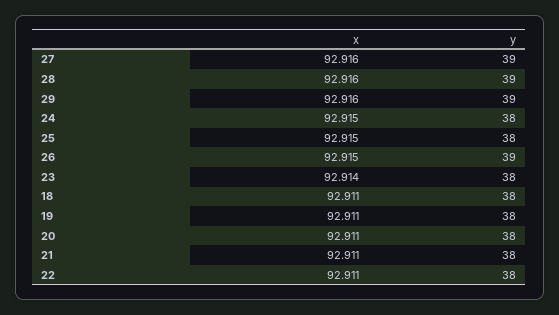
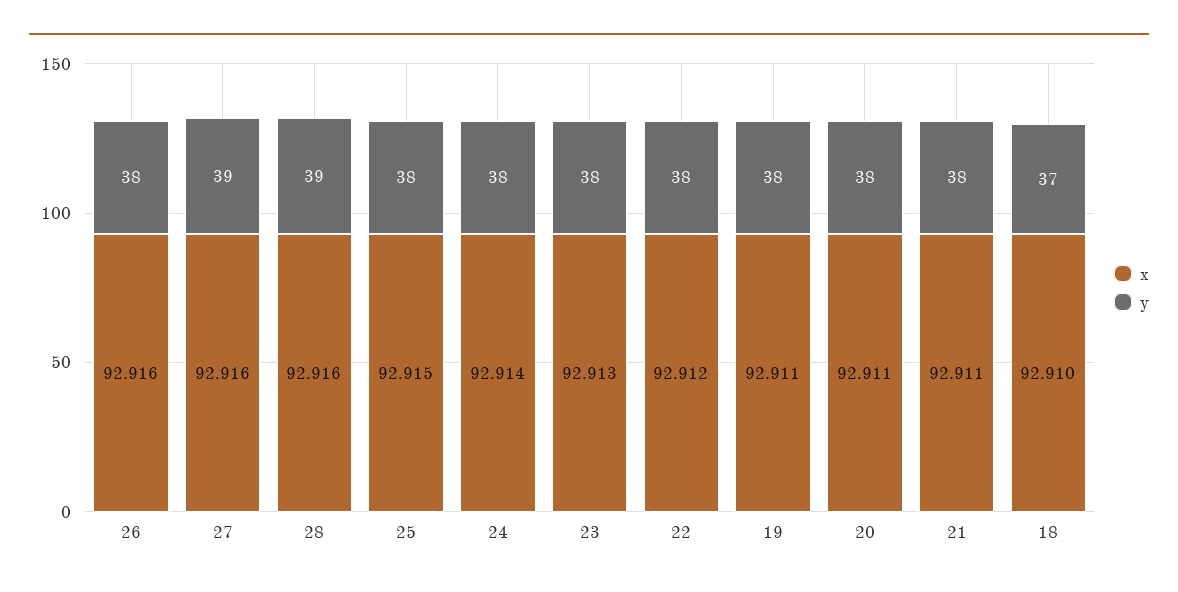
x, 29: 92.916 -> none
y, 29: 39 -> none
x, 24: 92.915 -> 92.914
x, 26: 92.915 -> 92.916
y, 26: 39 -> 38
x, 23: 92.914 -> 92.913
x, 18: 92.911 -> 92.91
y, 18: 38 -> 37
x, 22: 92.911 -> 92.912

